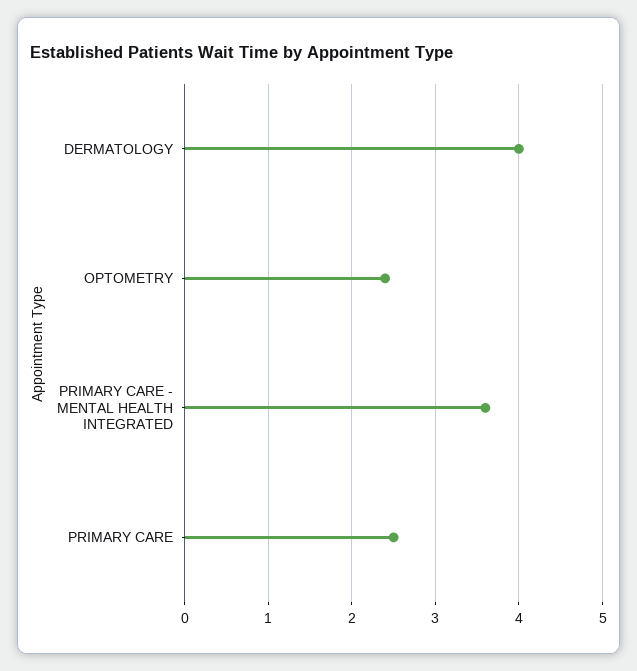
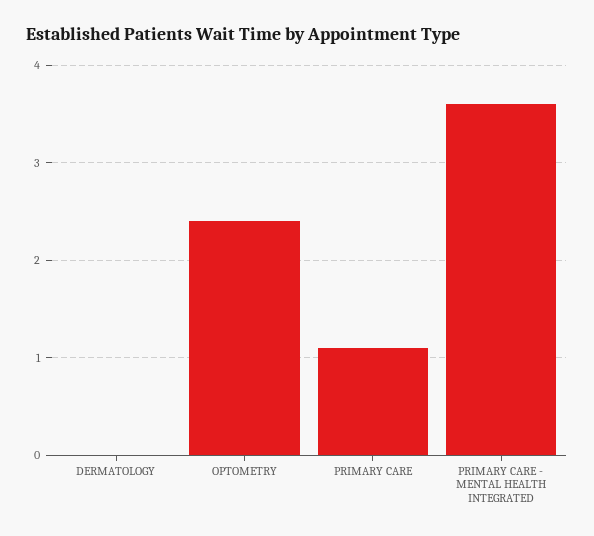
DERMATOLOGY: 4 -> 0
PRIMARY CARE: 2.5 -> 1.1

